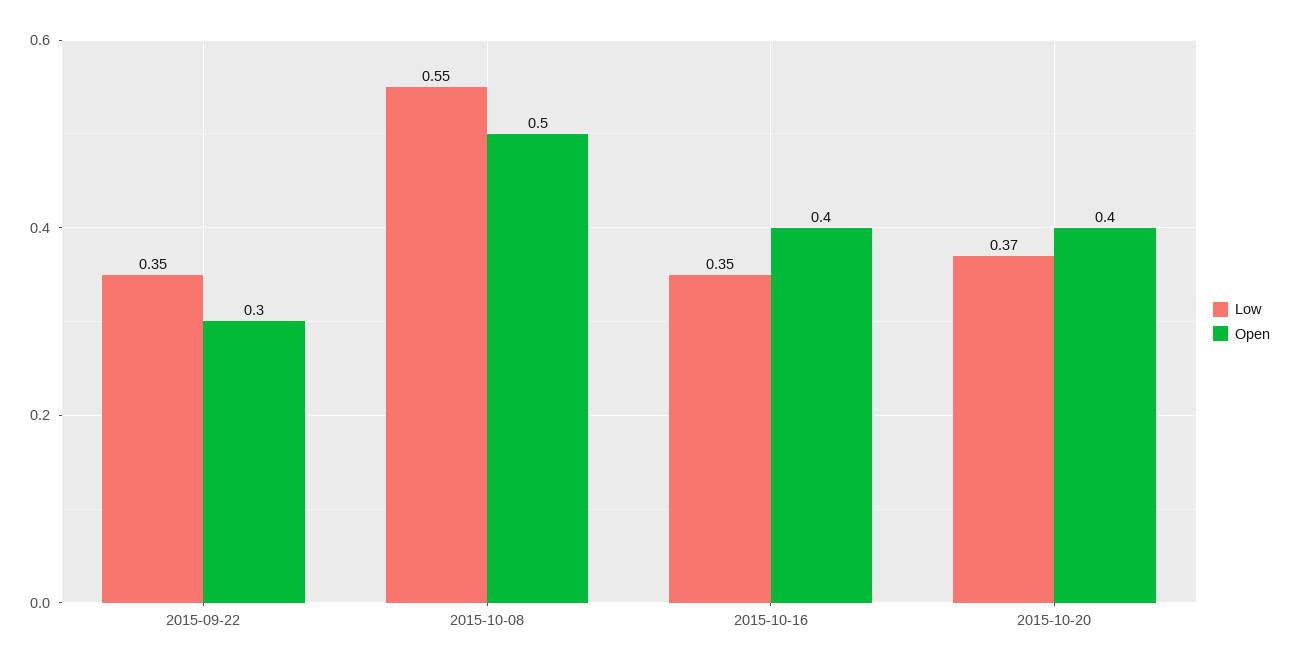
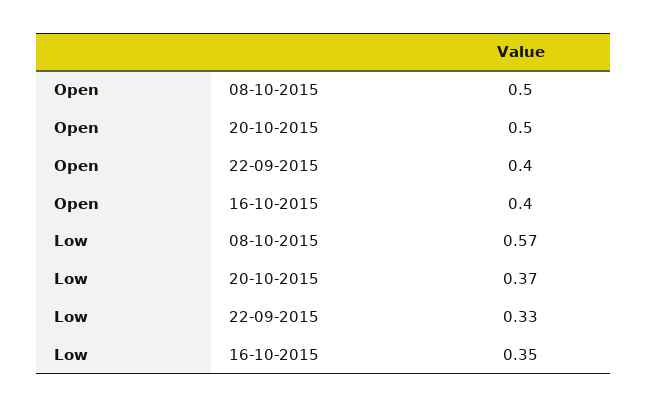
Low, 2015-09-22: 0.35 -> 0.33
Open, 2015-09-22: 0.3 -> 0.4
Low, 2015-10-08: 0.55 -> 0.57
Open, 2015-10-20: 0.4 -> 0.5

